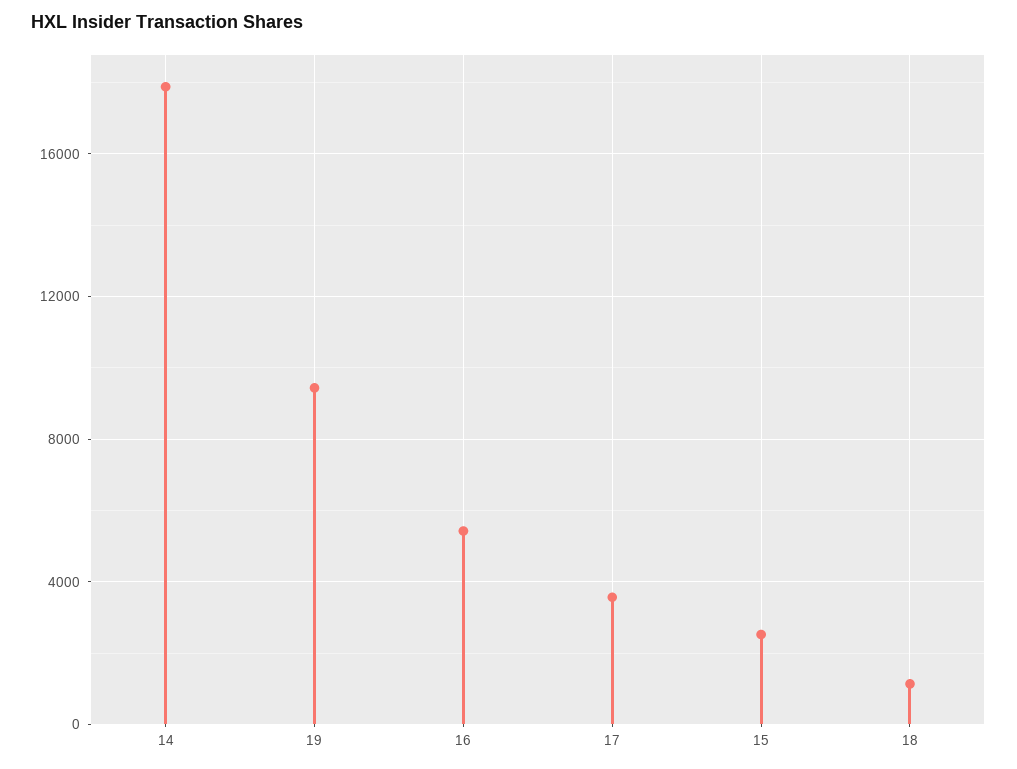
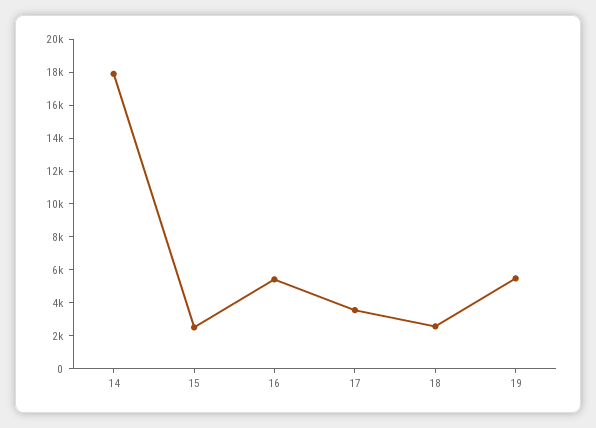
19: 9500 -> 5500
18: 1000 -> 2500

